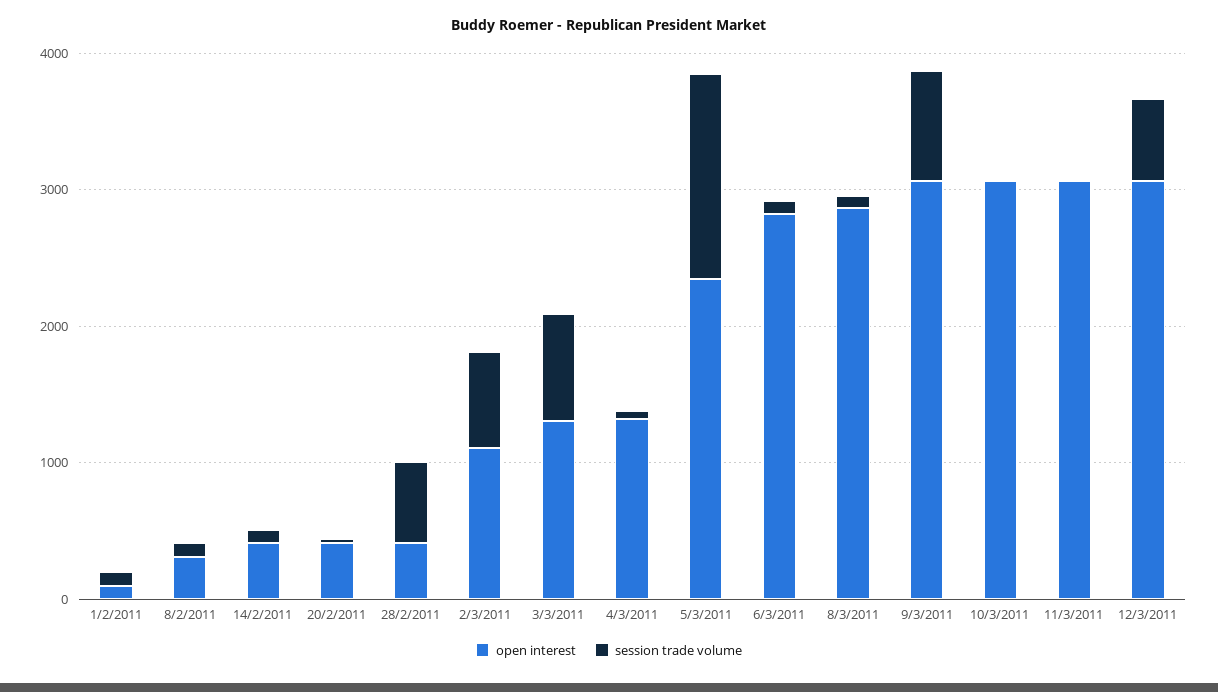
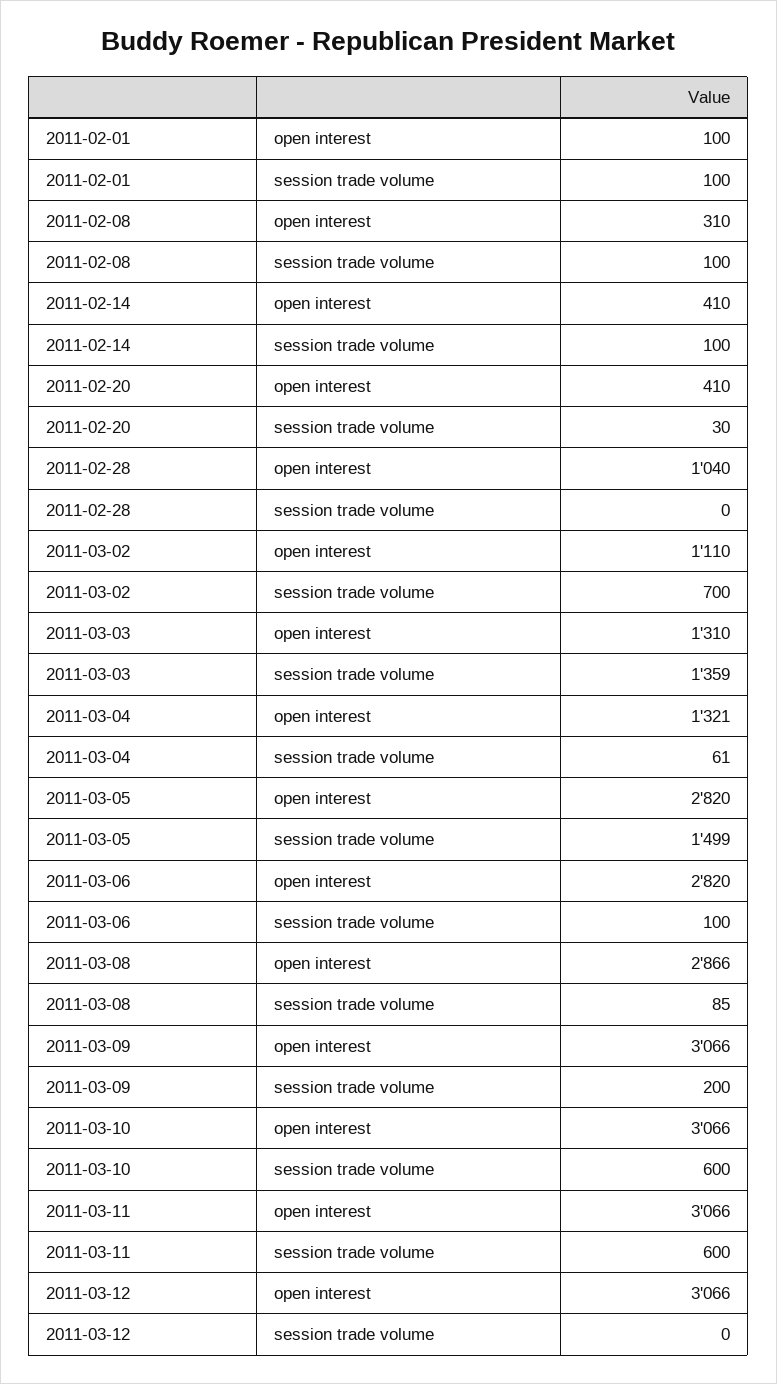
open interest, 28/2/2011: 400 -> 1040
session trade volume, 28/2/2011: 600 -> 0
session trade volume, 3/3/2011: 800 -> 1359
open interest, 5/3/2011: 2400 -> 2820
session trade volume, 9/3/2011: 800 -> 200
session trade volume, 10/3/2011: 0 -> 600
session trade volume, 11/3/2011: 0 -> 600
session trade volume, 12/3/2011: 600 -> 0

